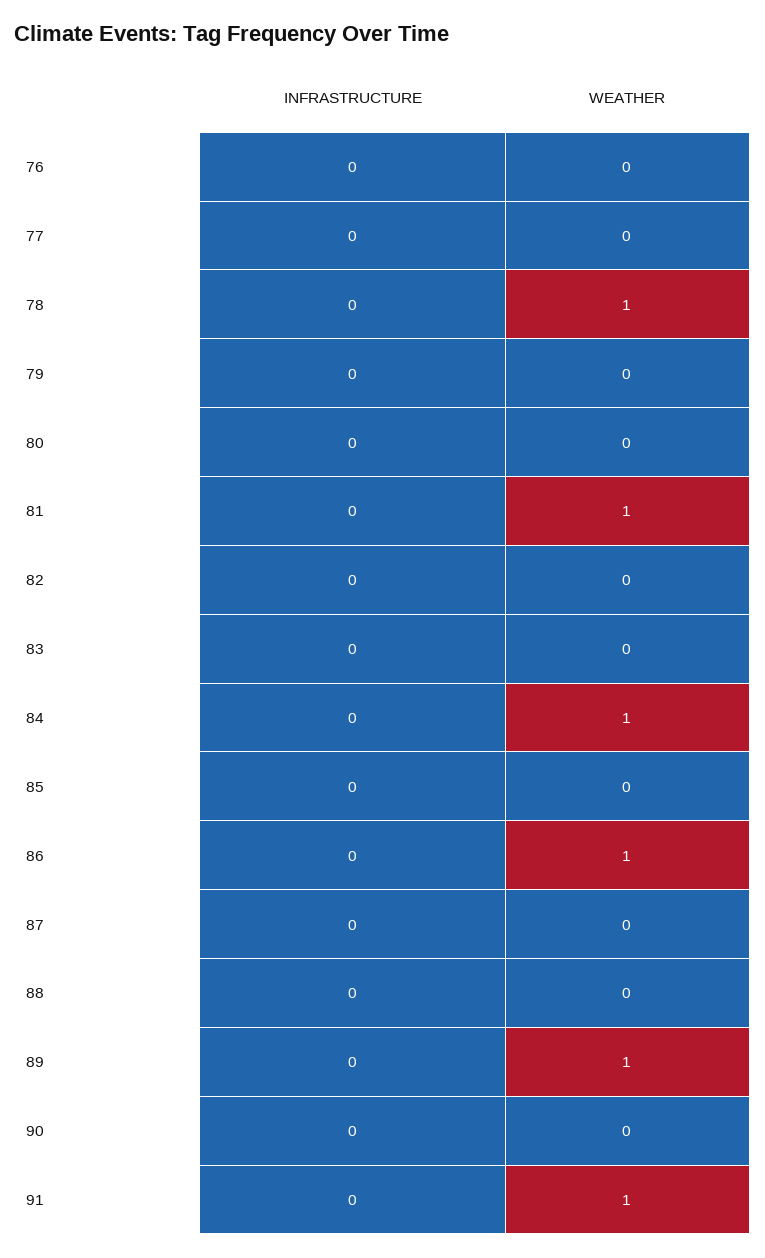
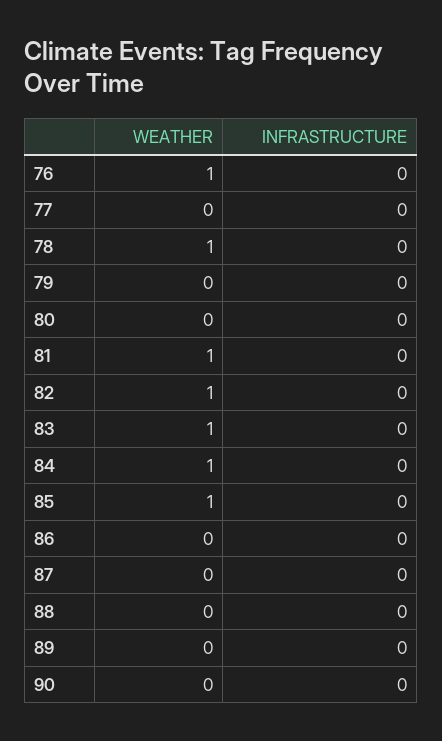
WEATHER, 76: 0 -> 1
WEATHER, 82: 0 -> 1
WEATHER, 83: 0 -> 1
WEATHER, 85: 0 -> 1
WEATHER, 86: 1 -> 0
WEATHER, 89: 1 -> 0
INFRASTRUCTURE, 91: 0 -> none
WEATHER, 91: 1 -> none

